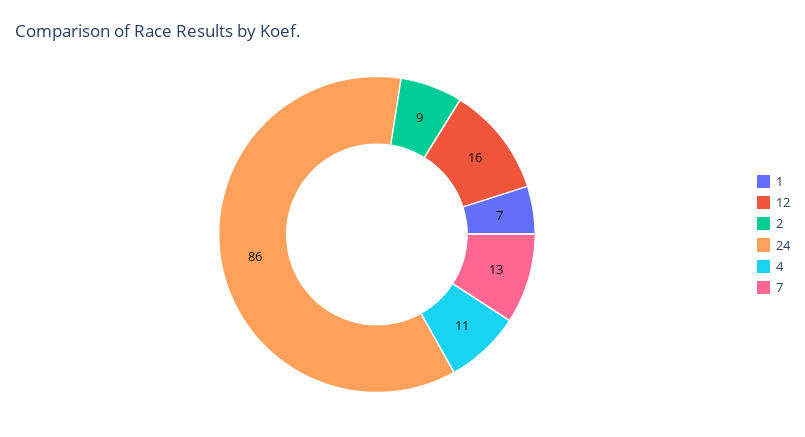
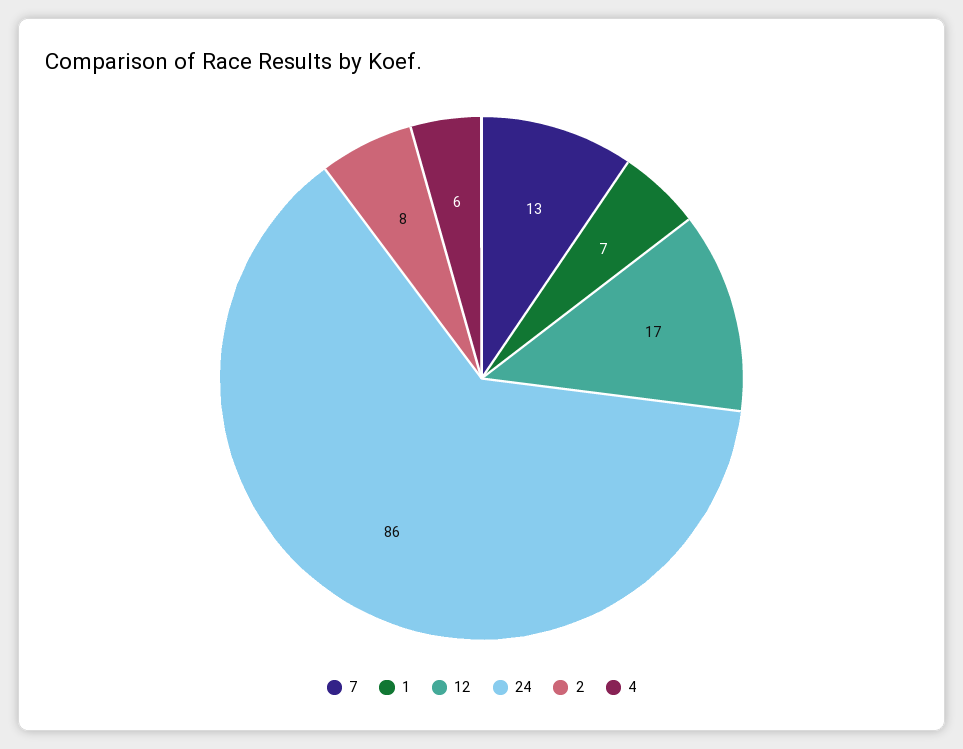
12: 16 -> 17
2: 9 -> 8
4: 11 -> 6

